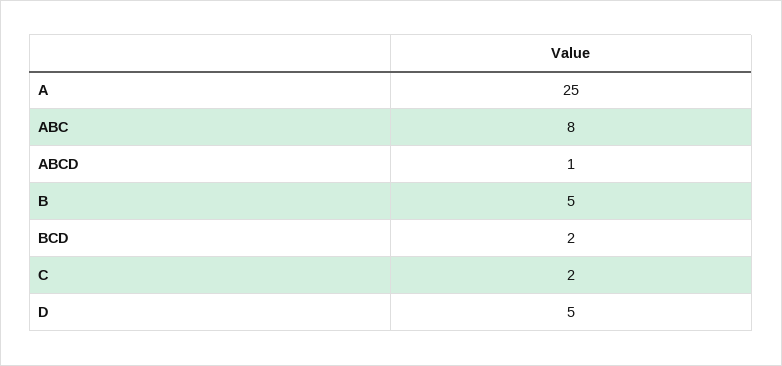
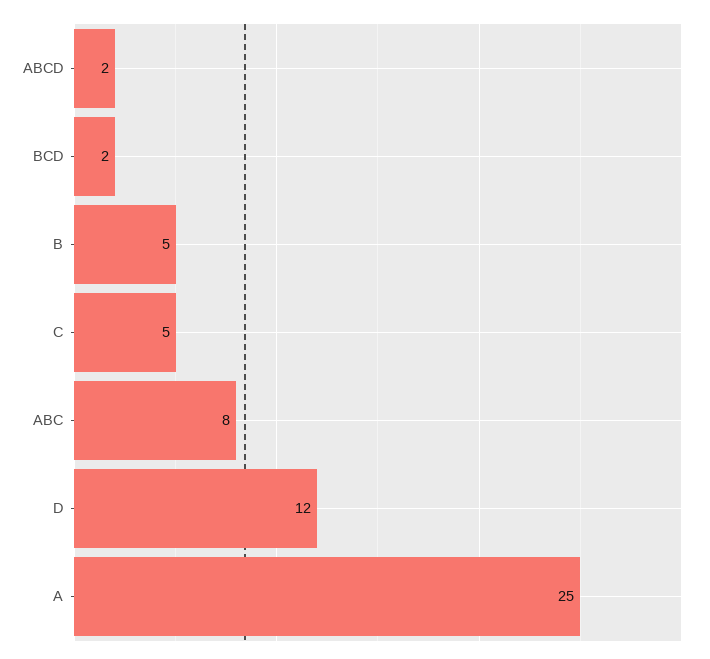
ABCD: 1 -> 2
C: 2 -> 5
D: 5 -> 12

